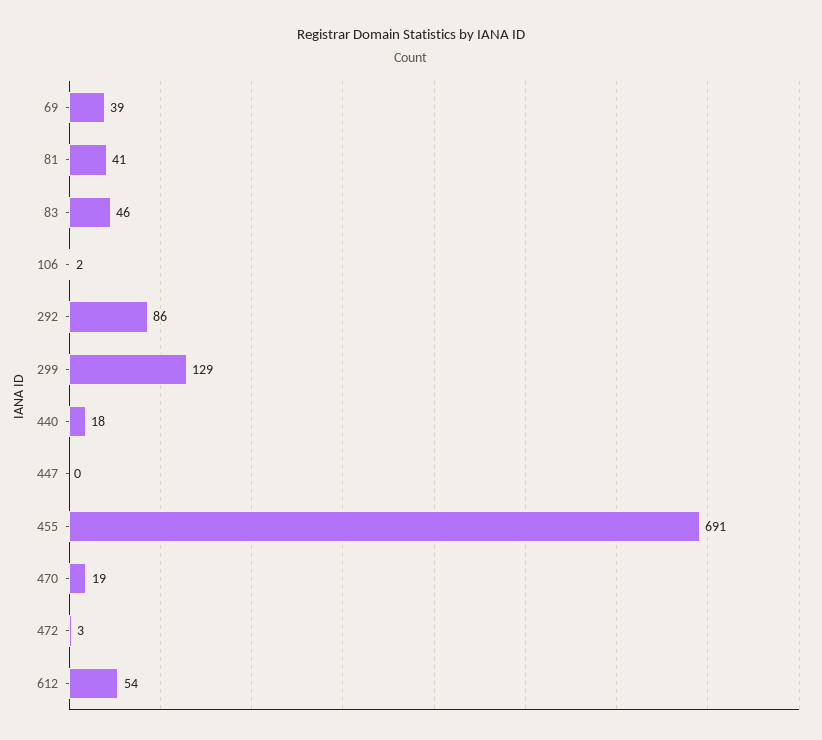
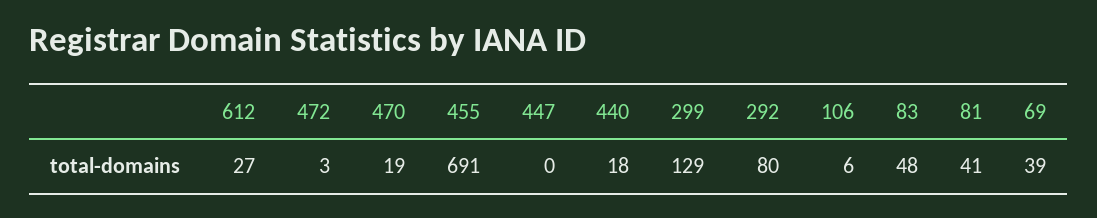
83: 46 -> 48
106: 2 -> 6
292: 86 -> 80
612: 54 -> 27

